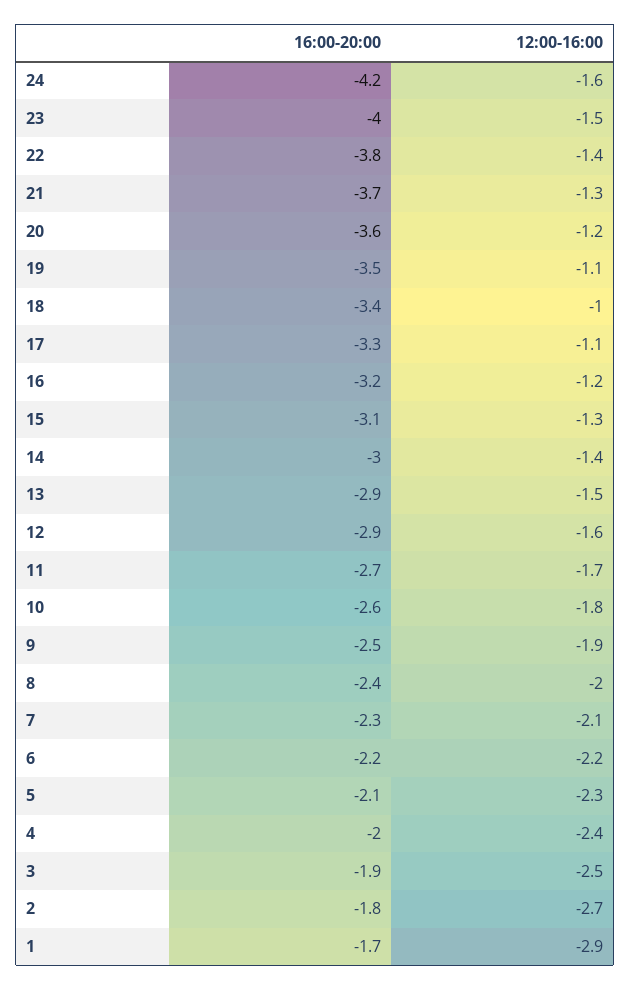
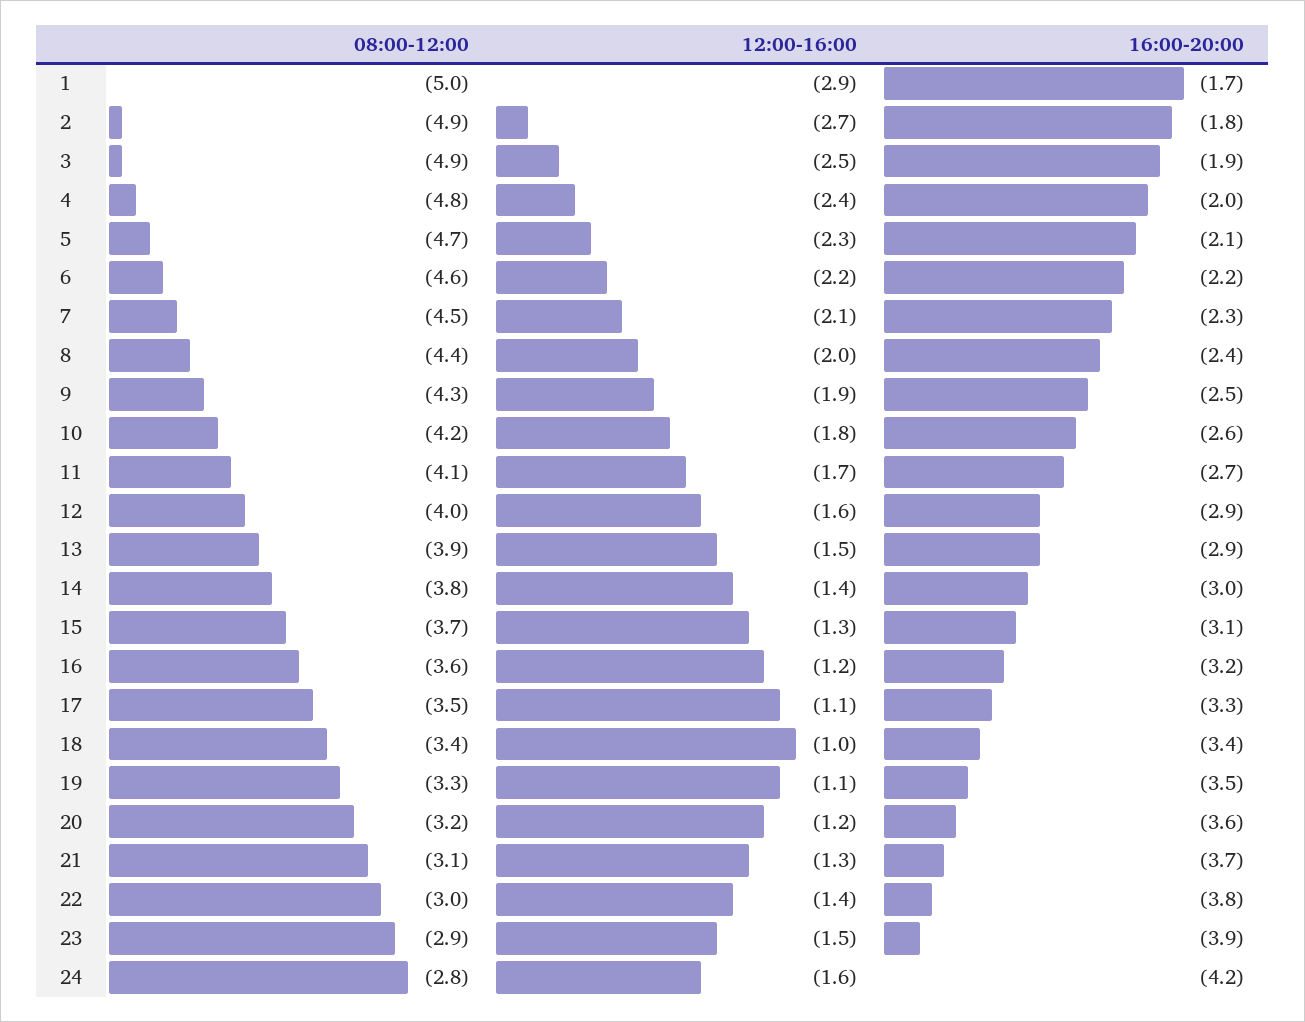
16:00-20:00, 23: -4 -> -3.9
08:00-12:00, 1: none -> -5
08:00-12:00, 2: none -> -4.9
08:00-12:00, 3: none -> -4.9
08:00-12:00, 4: none -> -4.8
08:00-12:00, 5: none -> -4.7
08:00-12:00, 6: none -> -4.6
08:00-12:00, 7: none -> -4.5
08:00-12:00, 8: none -> -4.4
08:00-12:00, 9: none -> -4.3
08:00-12:00, 10: none -> -4.2
08:00-12:00, 11: none -> -4.1
08:00-12:00, 12: none -> -4
08:00-12:00, 13: none -> -3.9
08:00-12:00, 14: none -> -3.8
08:00-12:00, 15: none -> -3.7
08:00-12:00, 16: none -> -3.6
08:00-12:00, 17: none -> -3.5
08:00-12:00, 18: none -> -3.4
08:00-12:00, 19: none -> -3.3
08:00-12:00, 20: none -> -3.2
08:00-12:00, 21: none -> -3.1
08:00-12:00, 22: none -> -3
08:00-12:00, 23: none -> -2.9
08:00-12:00, 24: none -> -2.8

